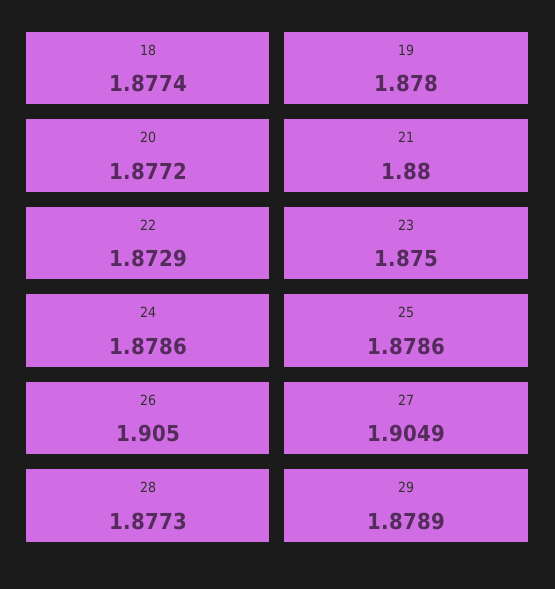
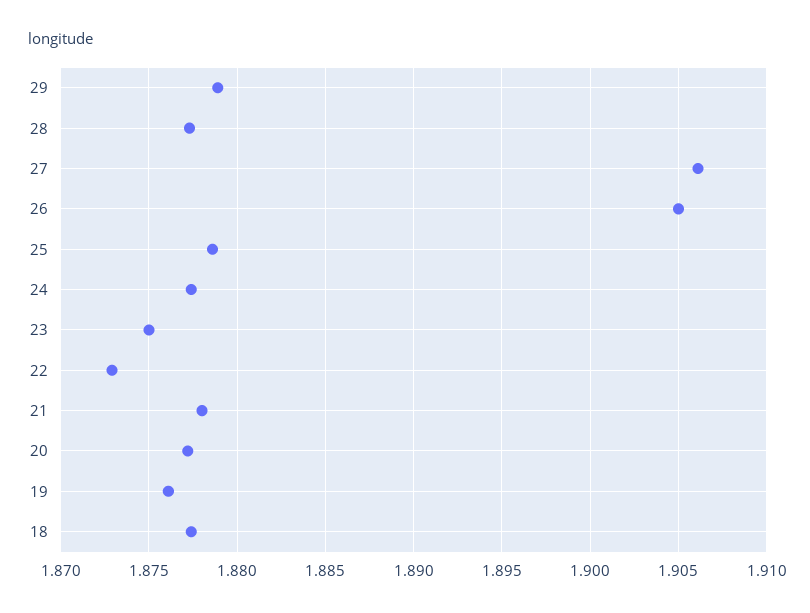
19: 1.878 -> 1.876
21: 1.88 -> 1.878
24: 1.8786 -> 1.8775
27: 1.9049 -> 1.906

